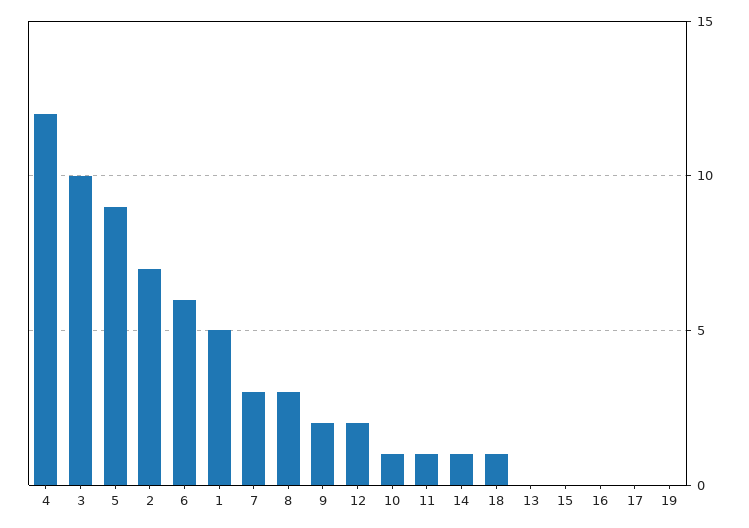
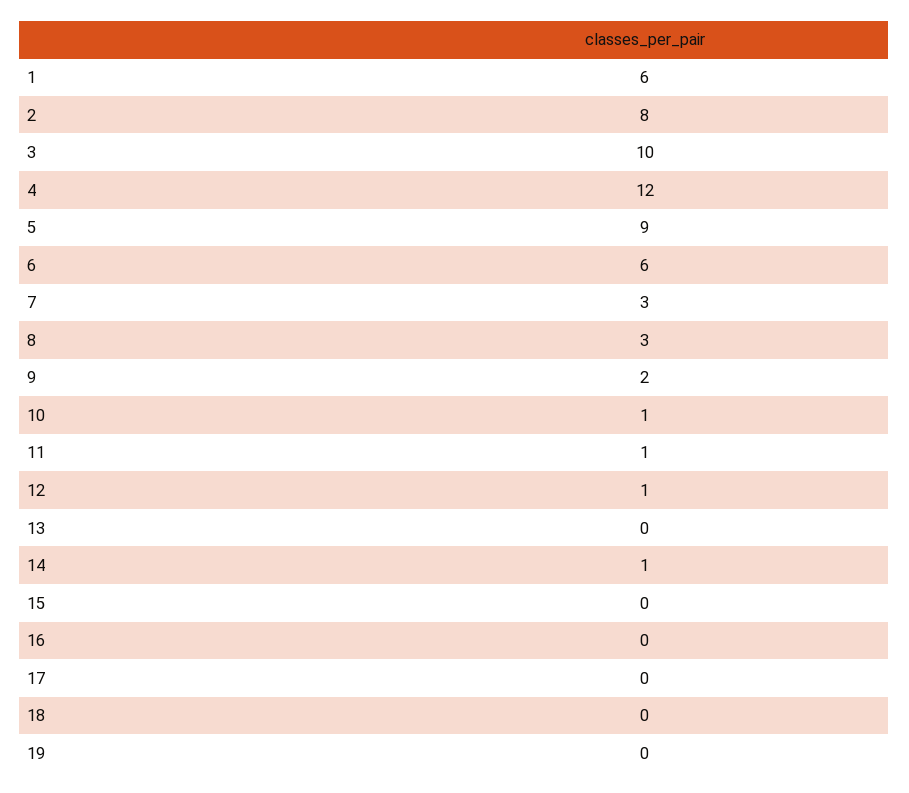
2: 7 -> 8
1: 5 -> 6
12: 2 -> 1
18: 1 -> 0

